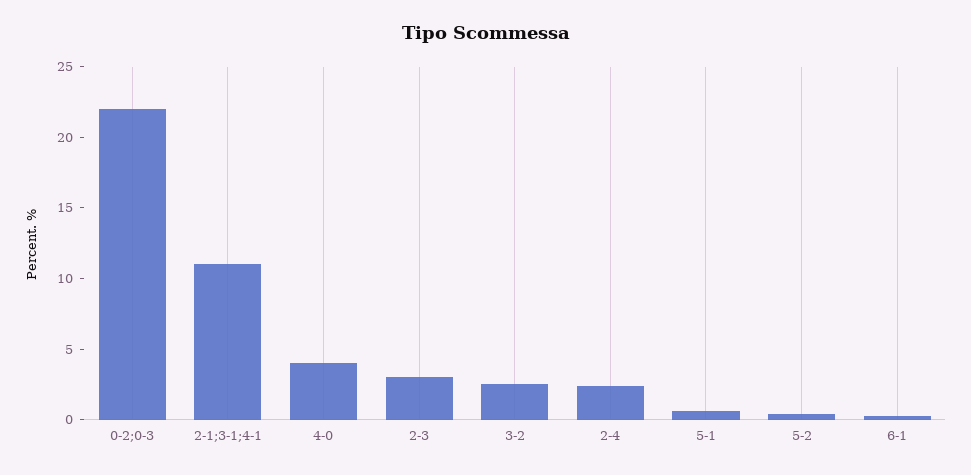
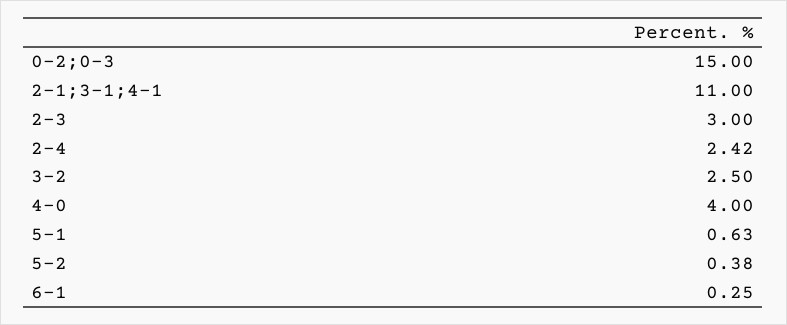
0-2;0-3: 22 -> 15

